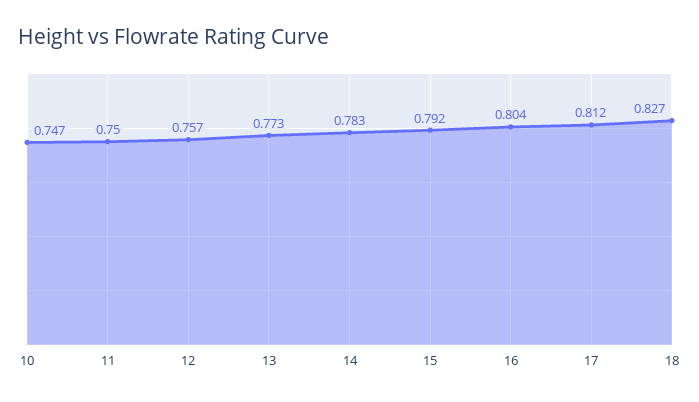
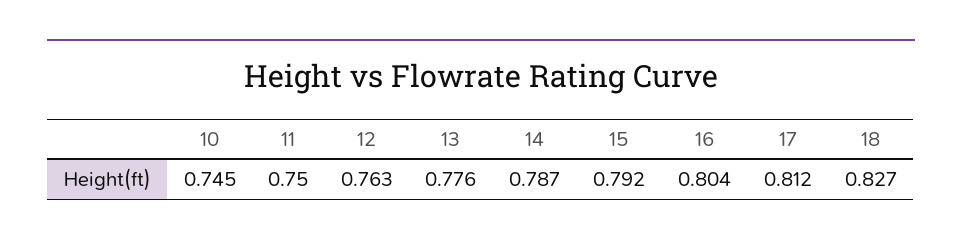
10: 0.747 -> 0.745
12: 0.757 -> 0.763
13: 0.773 -> 0.776
14: 0.783 -> 0.787

